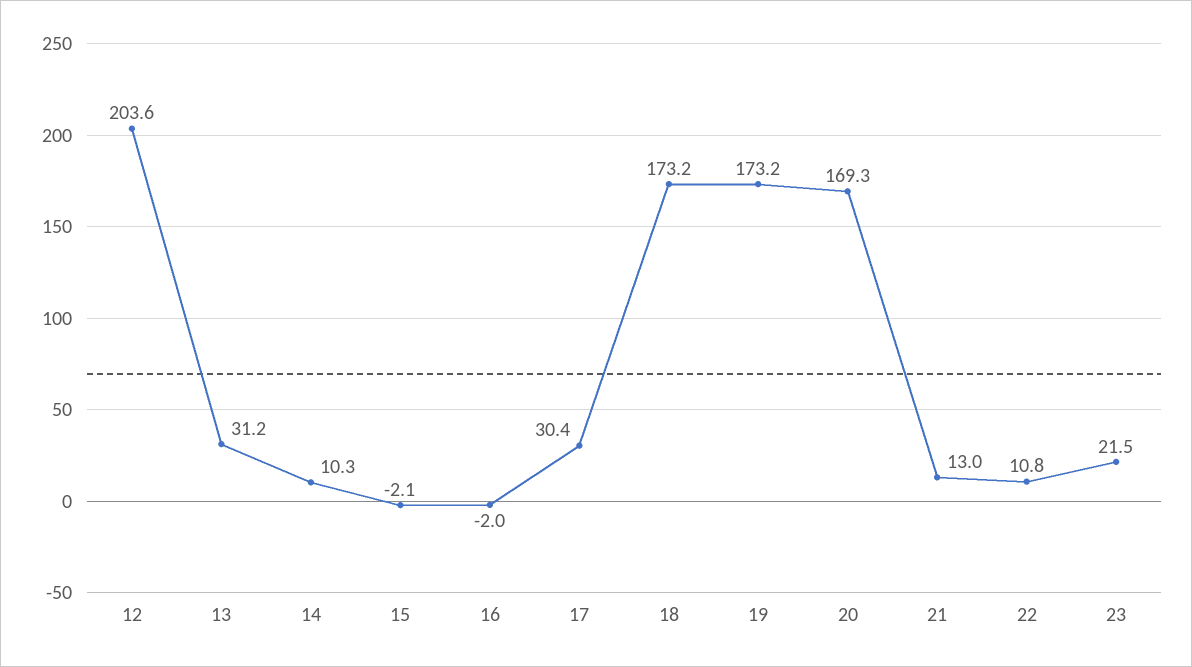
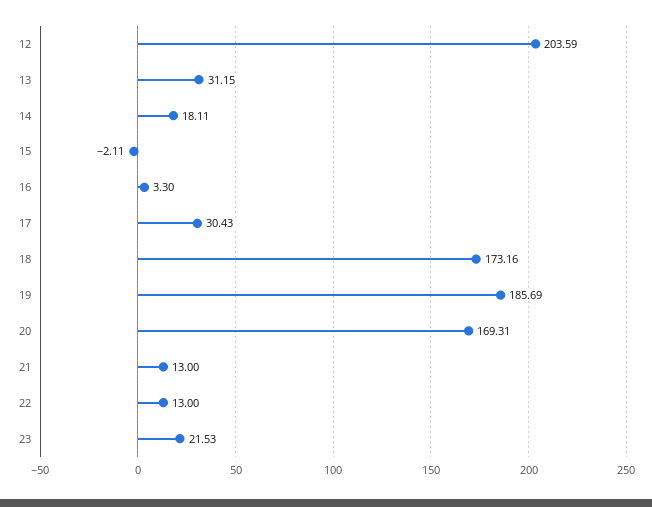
14: 10.3 -> 18.11
16: -2 -> 3.3
19: 173.2 -> 185.69
22: 10.8 -> 13

